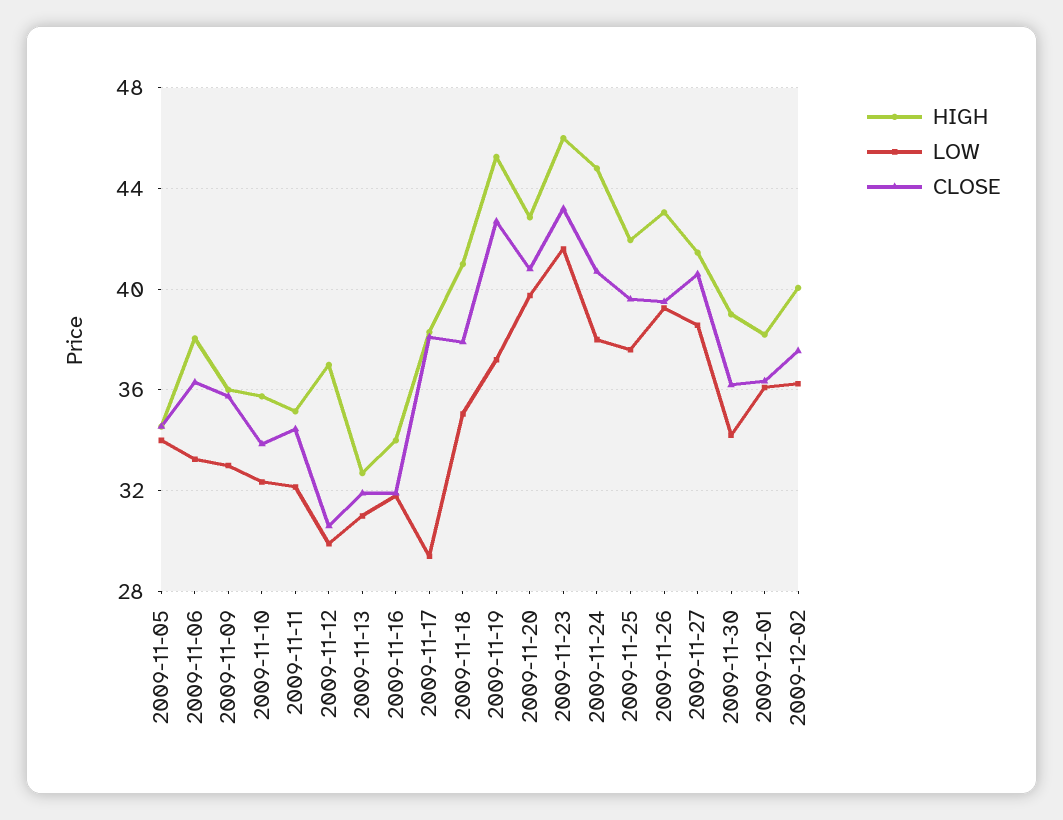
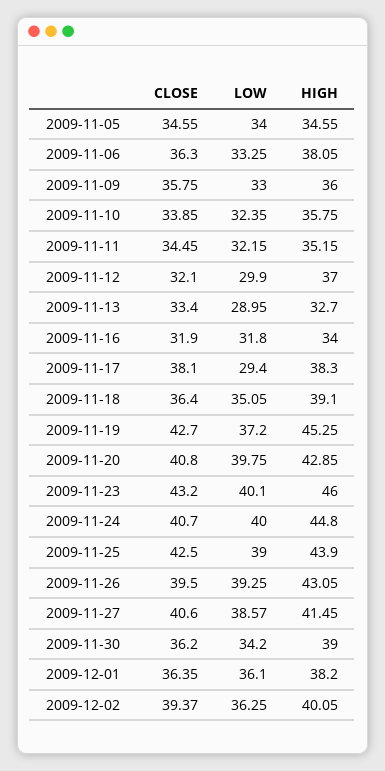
CLOSE, 2009-11-12: 30.5 -> 32.1
LOW, 2009-11-13: 31 -> 28.95
CLOSE, 2009-11-13: 32 -> 33.4
HIGH, 2009-11-18: 41 -> 39.1
CLOSE, 2009-11-18: 38 -> 36.4
LOW, 2009-11-23: 41.5 -> 40.1
LOW, 2009-11-24: 38 -> 40
HIGH, 2009-11-25: 42 -> 43.9
LOW, 2009-11-25: 37.5 -> 39
CLOSE, 2009-11-25: 39.5 -> 42.5
CLOSE, 2009-12-02: 37.5 -> 39.37

